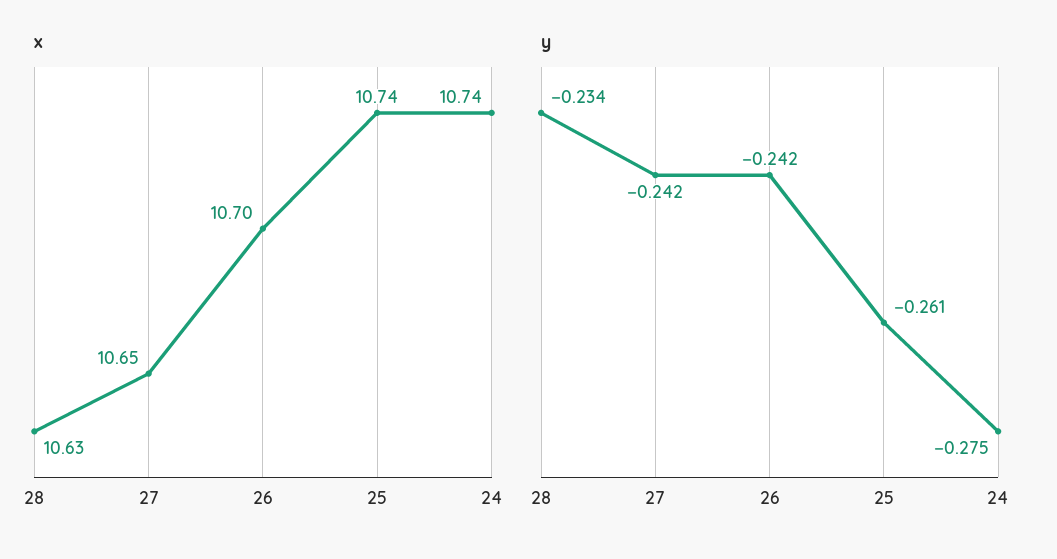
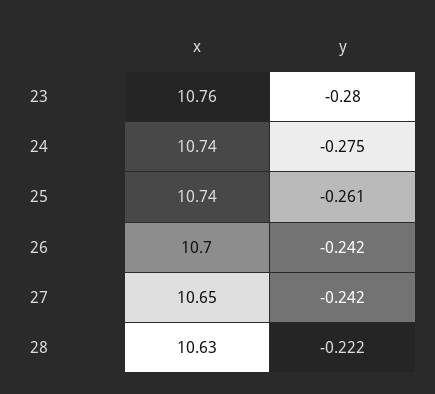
y, 28: -0.234 -> -0.222
x, 23: none -> 10.76
y, 23: none -> -0.28

